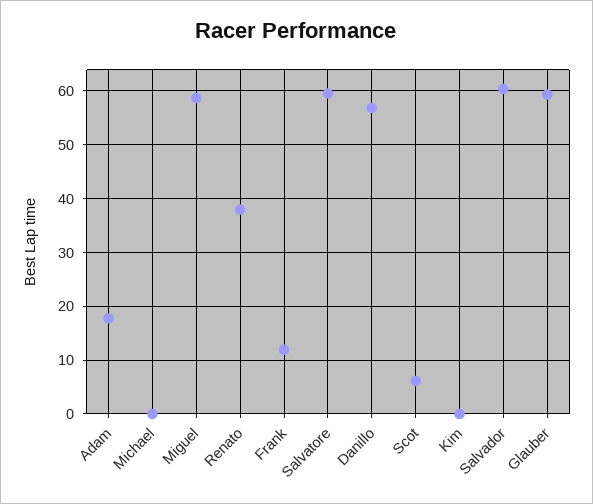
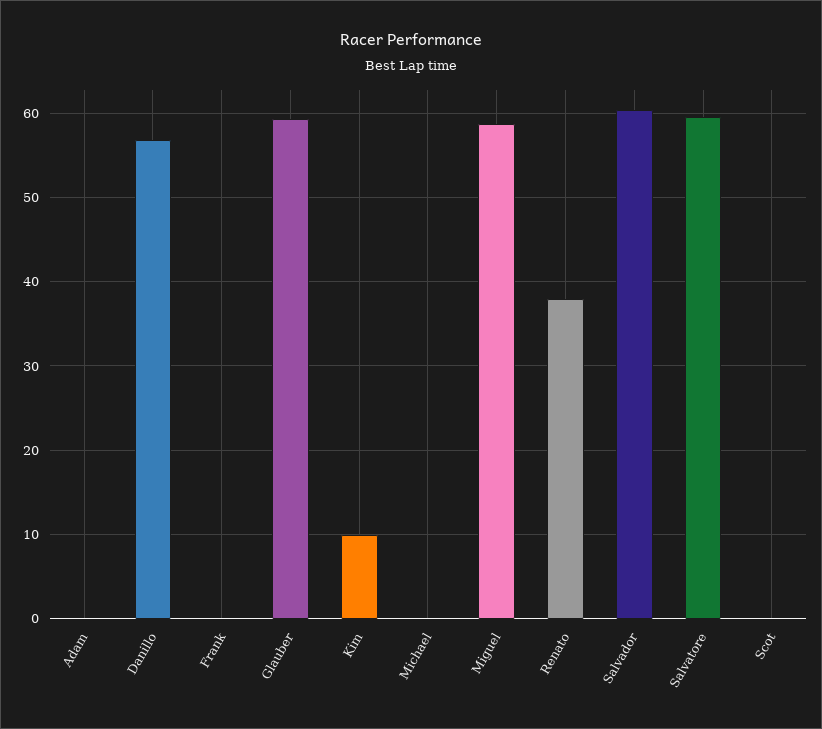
Adam: 18 -> 0
Frank: 12 -> 0
Scot: 6 -> 0
Kim: 0 -> 10

